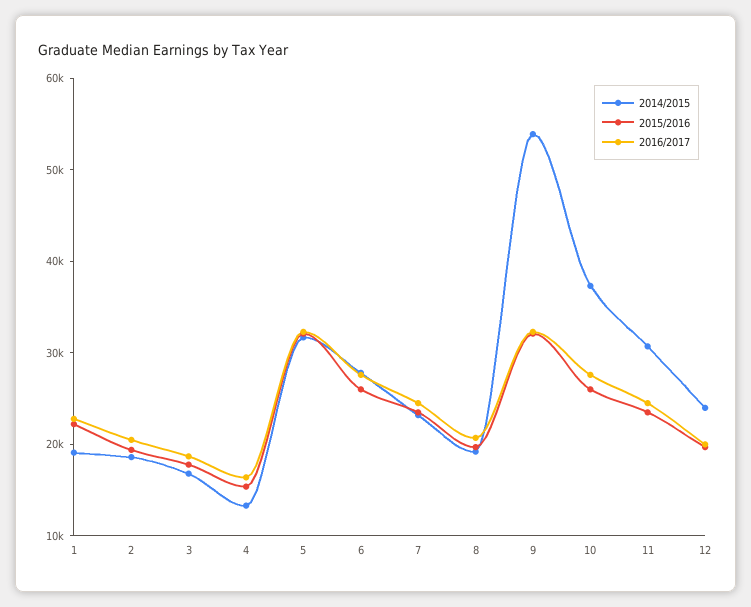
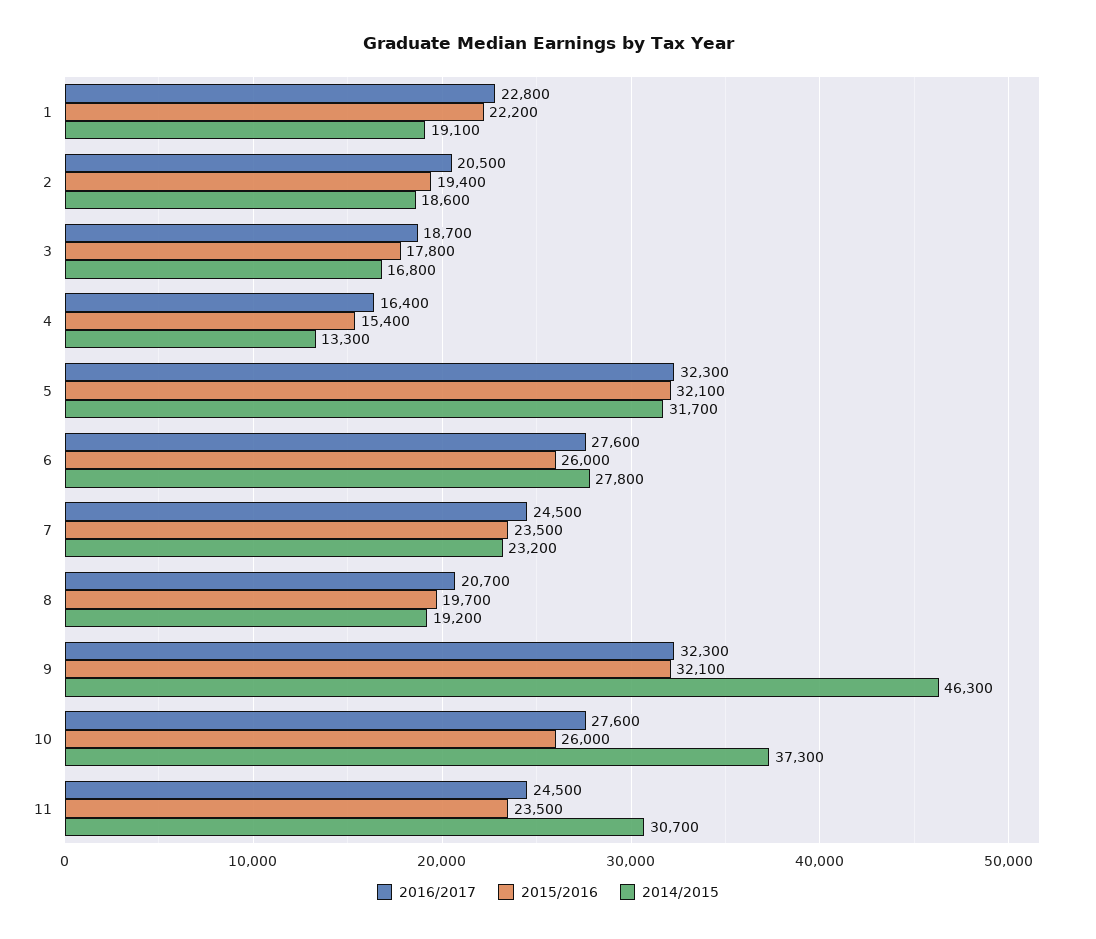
2014/2015, 9: 54000 -> 46300
2014/2015, 12: 24000 -> none
2015/2016, 12: 20000 -> none
2016/2017, 12: 20000 -> none

